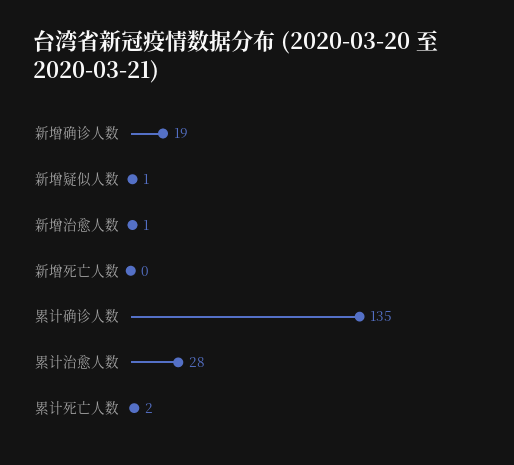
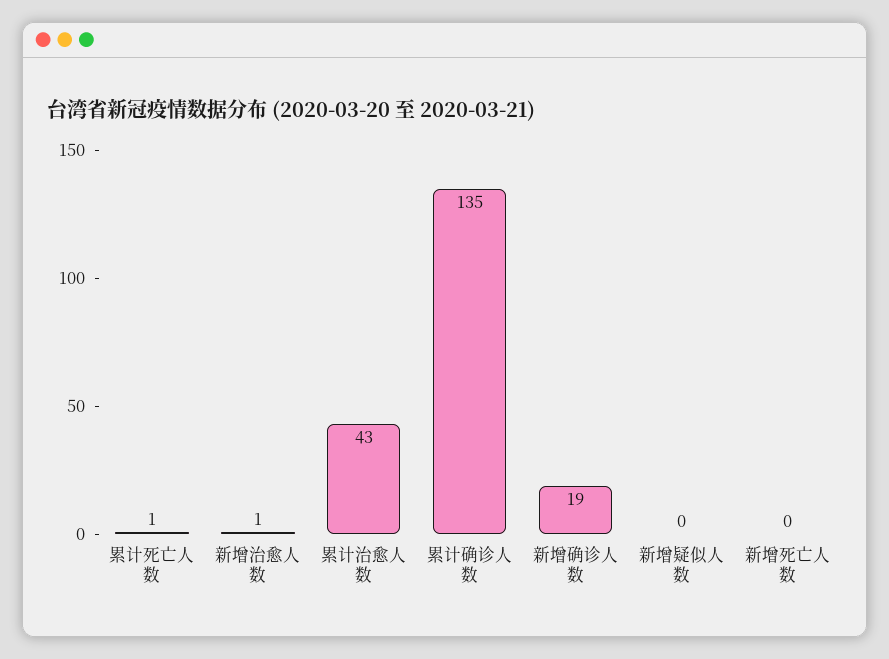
新增疑似人数: 1 -> 0
累计治愈人数: 28 -> 43
累计死亡人数: 2 -> 1

